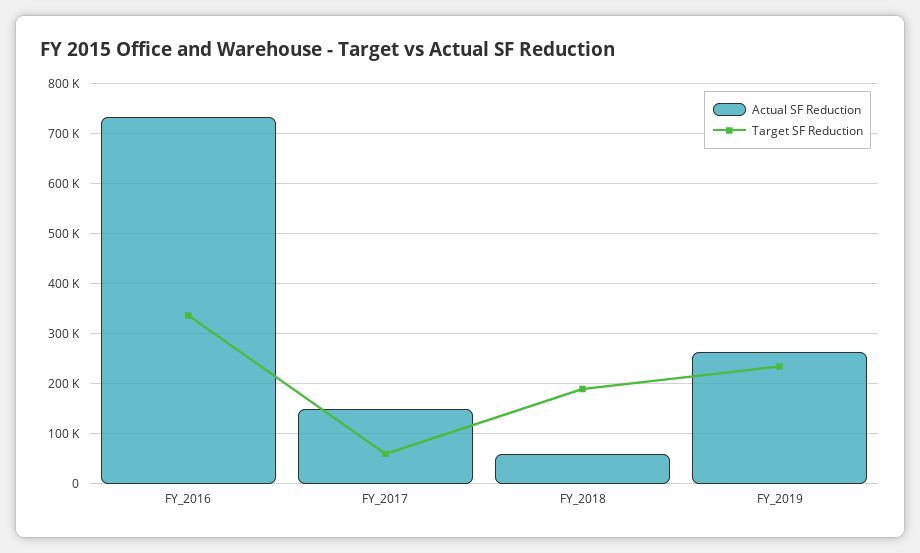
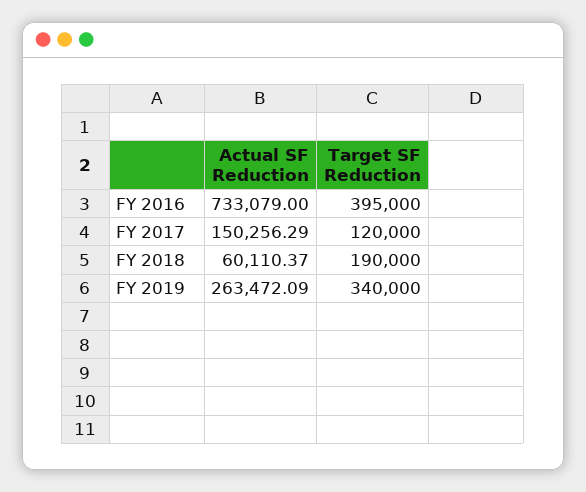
Target SF Reduction, FY_2016: 340000 -> 395000
Target SF Reduction, FY_2017: 60000 -> 120000
Target SF Reduction, FY_2019: 240000 -> 340000

